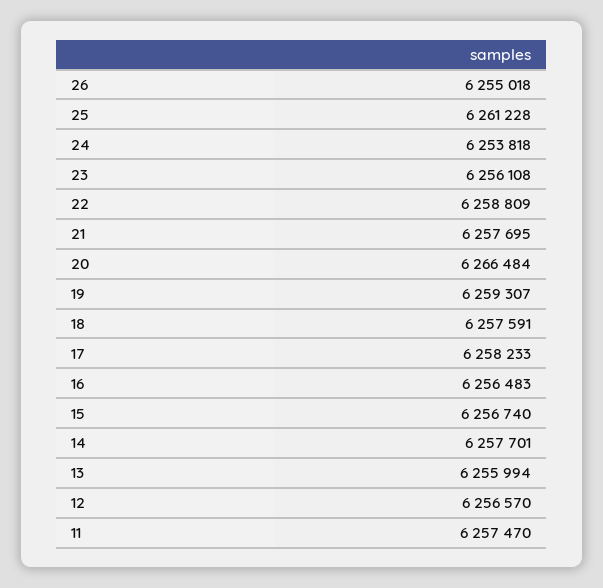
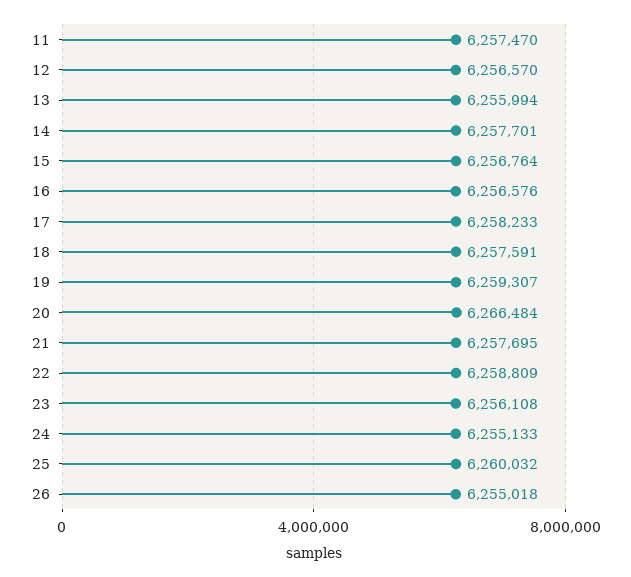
25: 6261228 -> 6260032
24: 6253818 -> 6255133
16: 6256483 -> 6256576
15: 6256740 -> 6256764

